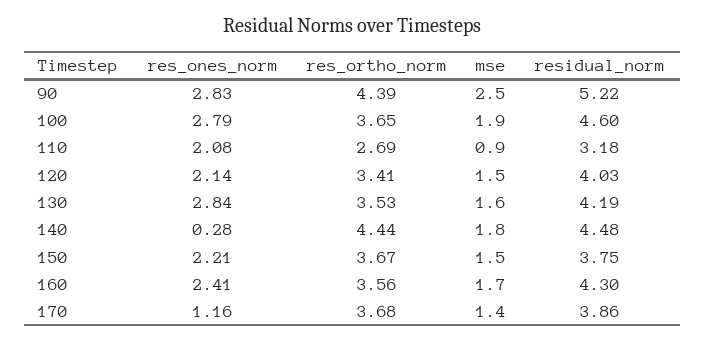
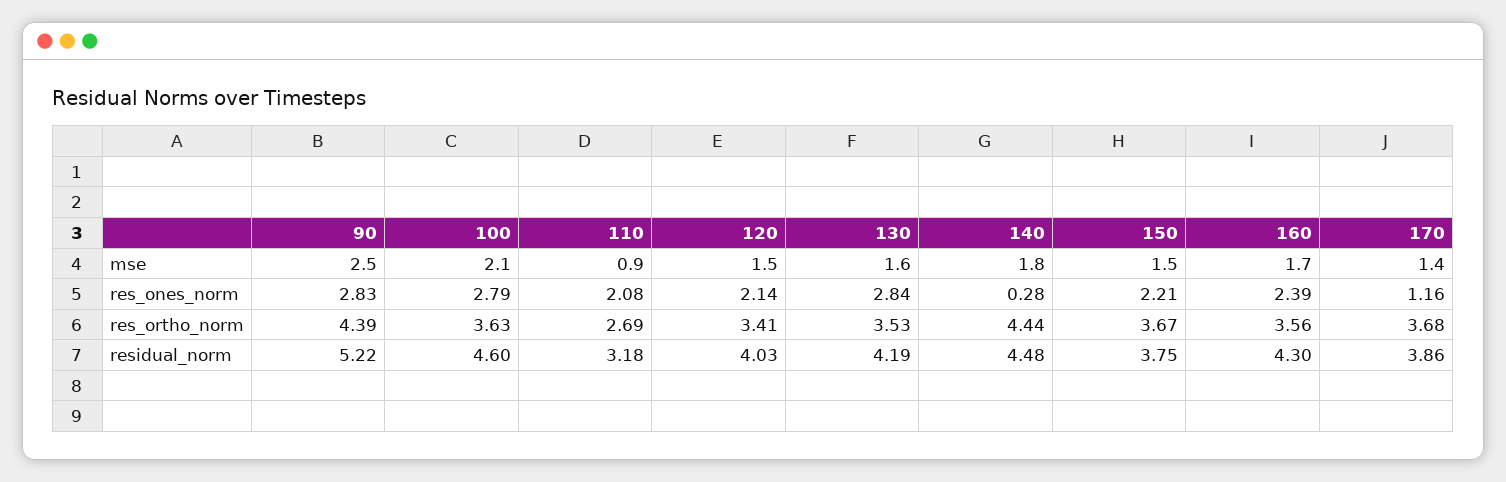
res_ortho_norm, 100: 3.65 -> 3.63
mse, 100: 1.9 -> 2.1
res_ones_norm, 160: 2.41 -> 2.39

